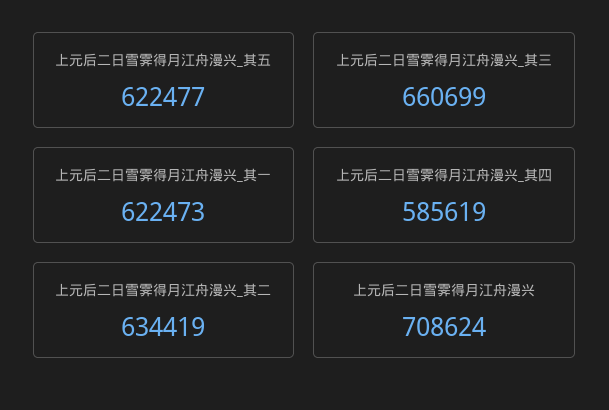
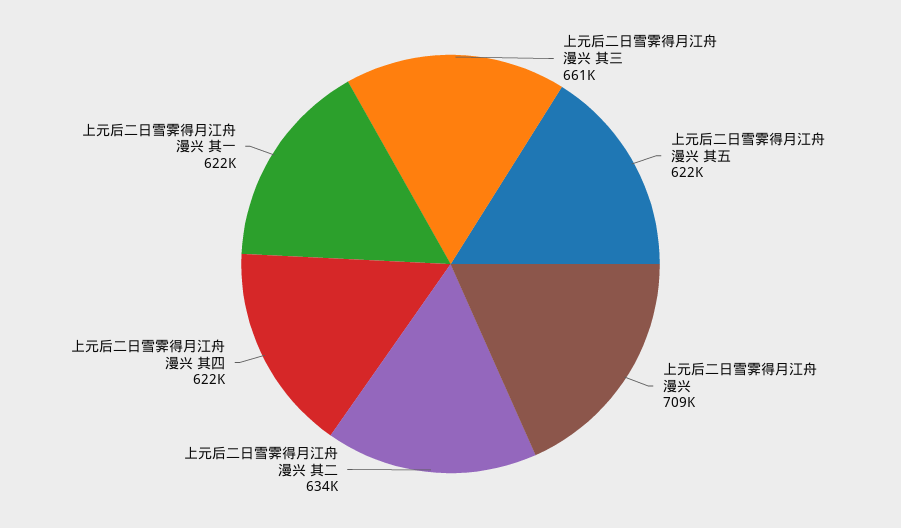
上元后二日雪霁得月江舟漫兴_其四: 585619 -> 622000

